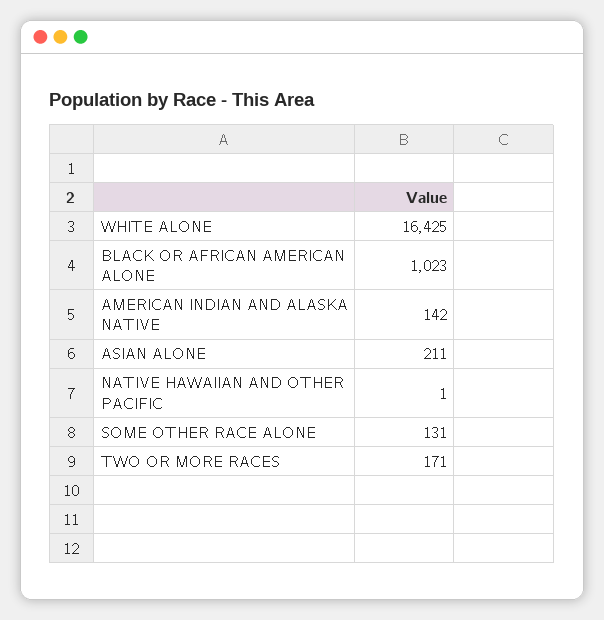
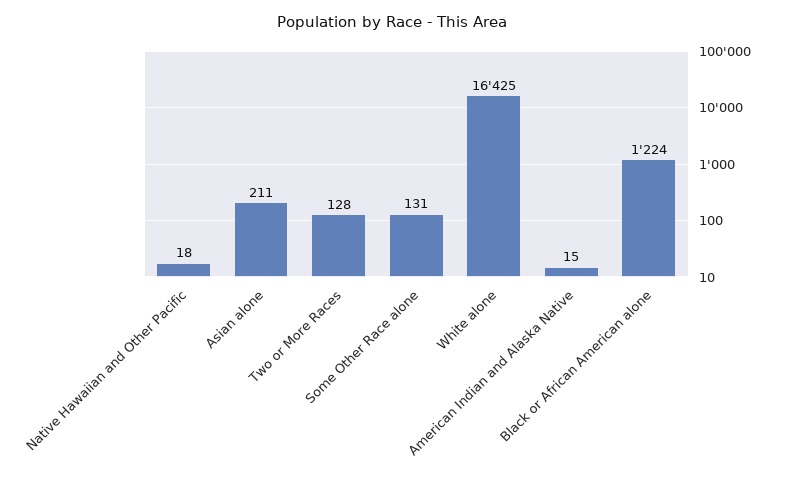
BLACK OR AFRICAN AMERICAN ALONE: 1023 -> 1224
AMERICAN INDIAN AND ALASKA NATIVE: 142 -> 15
NATIVE HAWAIIAN AND OTHER PACIFIC: 1 -> 18
TWO OR MORE RACES: 171 -> 128

